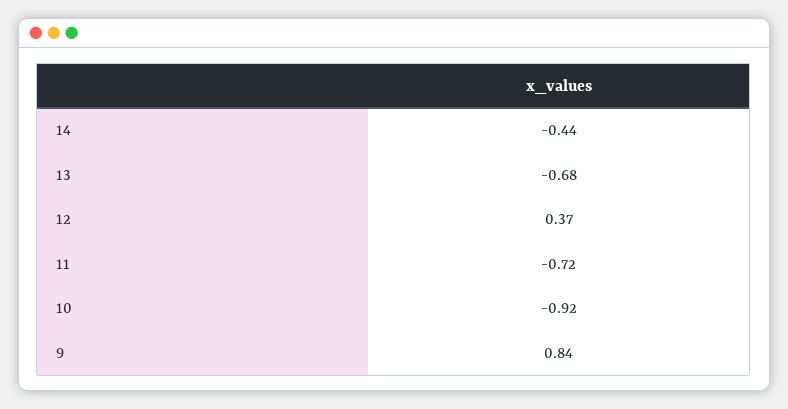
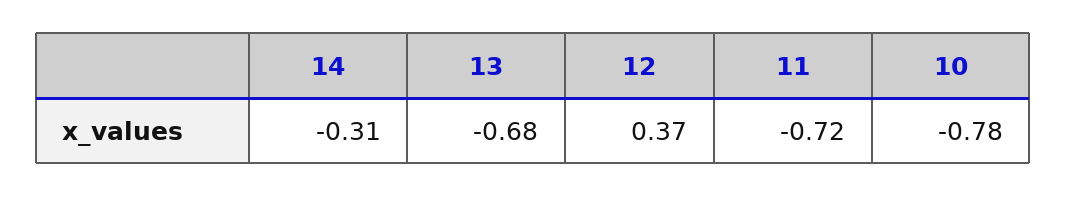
14: -0.44 -> -0.31
10: -0.92 -> -0.78
9: 0.84 -> none

